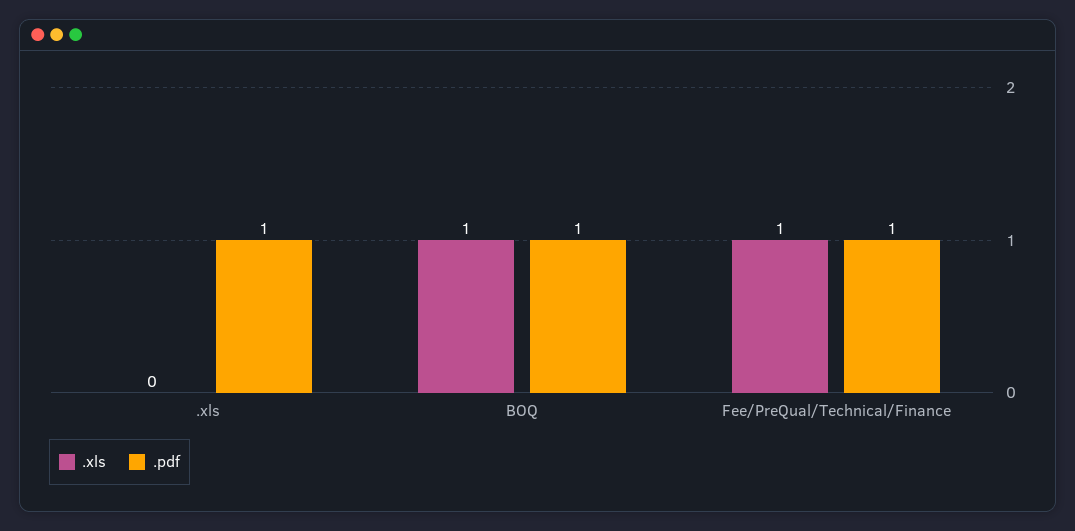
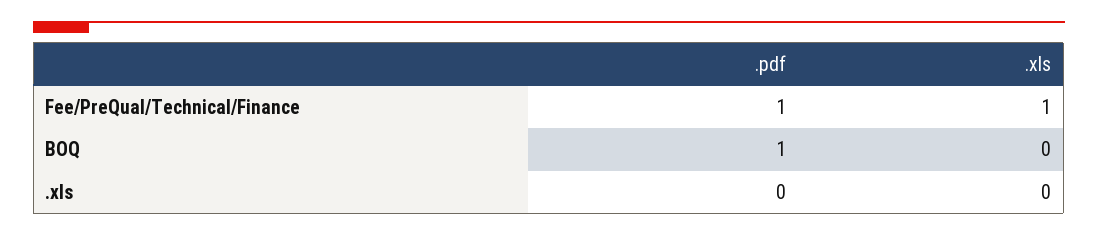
.pdf, .xls: 1 -> 0
.xls, BOQ: 1 -> 0

